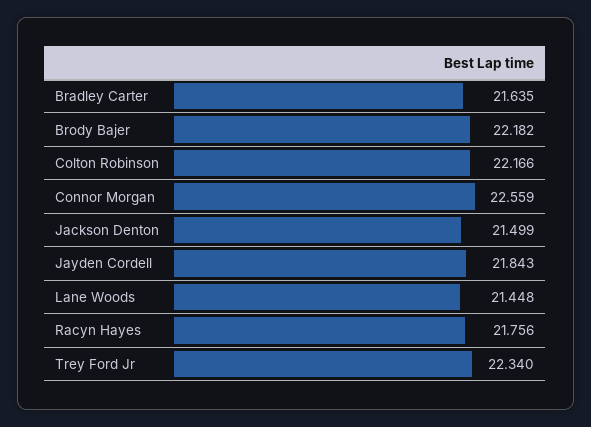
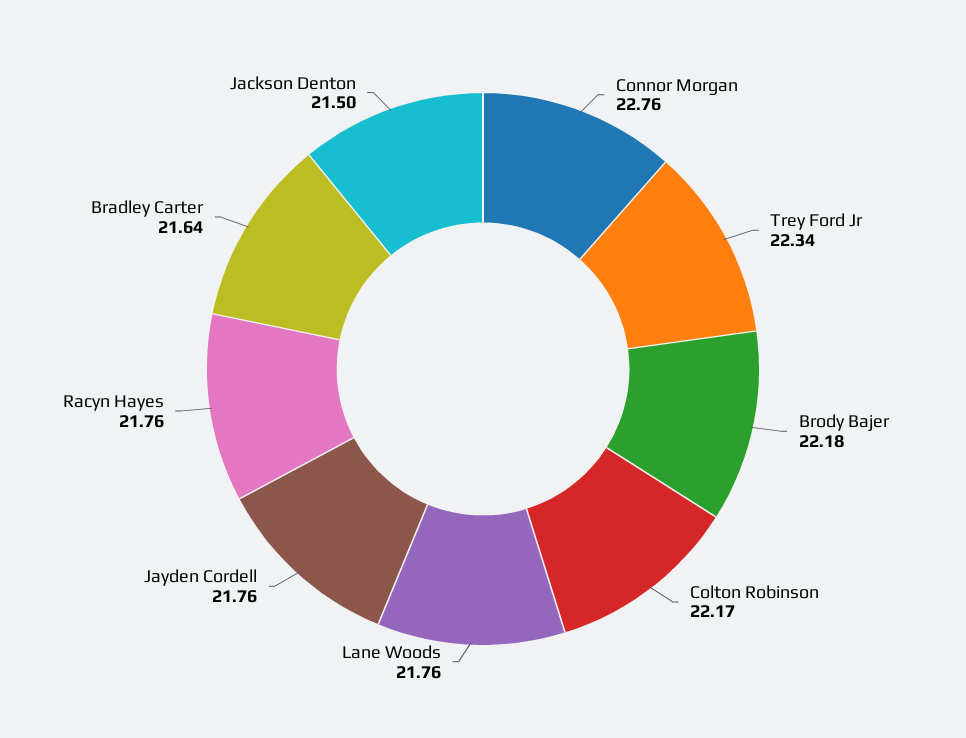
Connor Morgan: 22.559 -> 22.76
Jayden Cordell: 21.843 -> 21.76
Lane Woods: 21.448 -> 21.76

